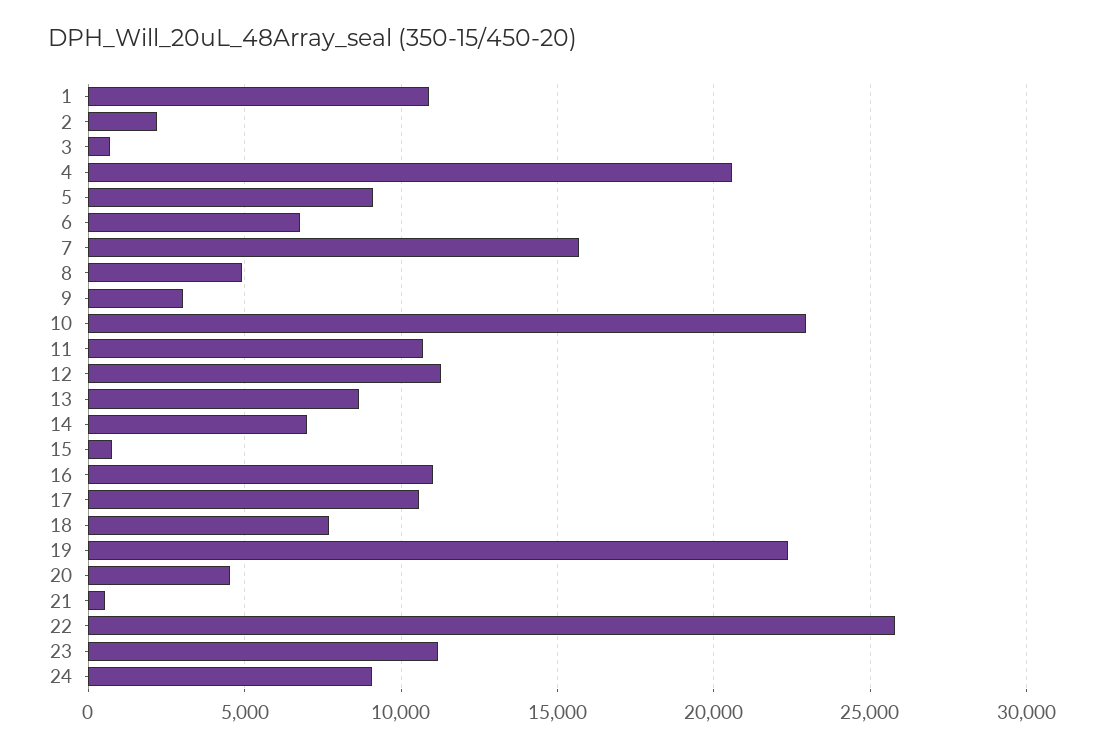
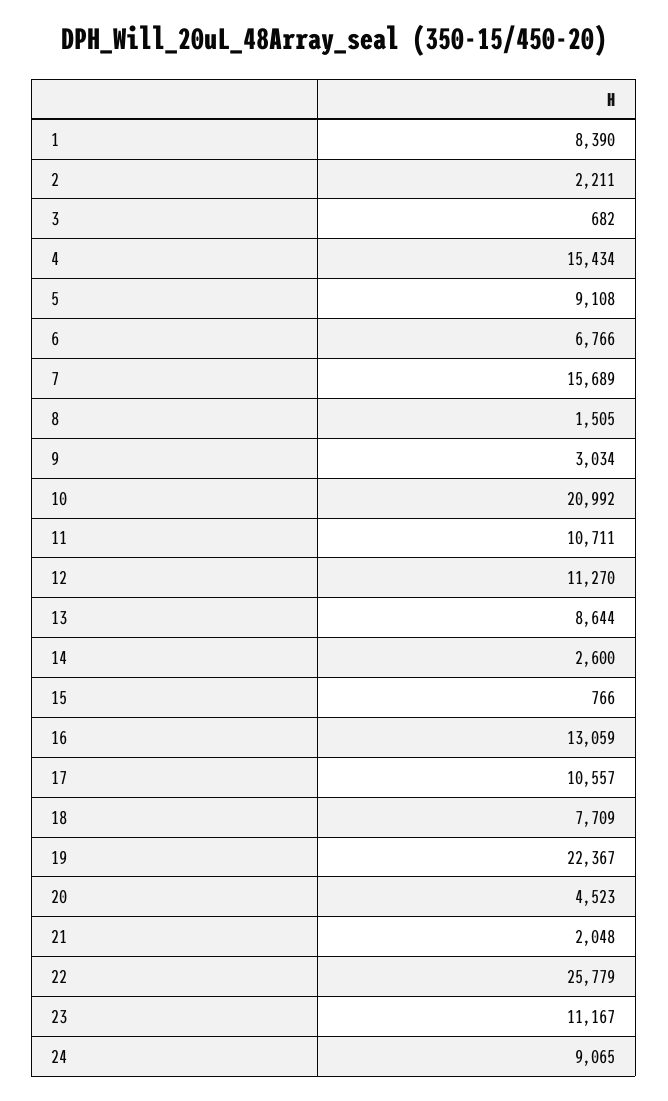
1: 11000 -> 8390
4: 20500 -> 15434
8: 5000 -> 1505
10: 23000 -> 20992
14: 7000 -> 2600
16: 11000 -> 13059
21: 500 -> 2048

